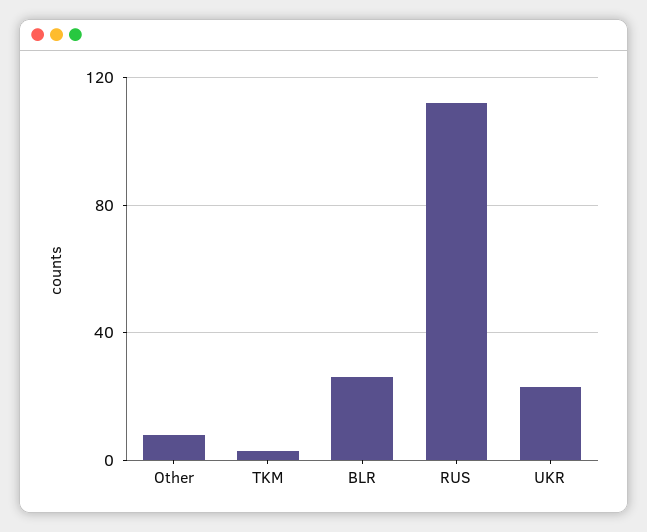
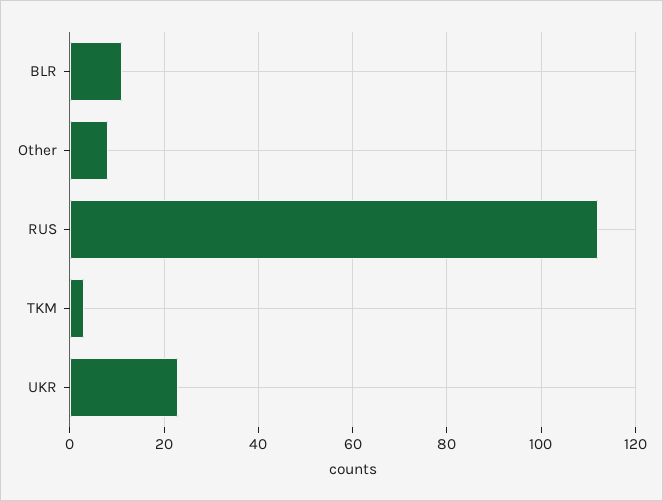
BLR: 25 -> 10

